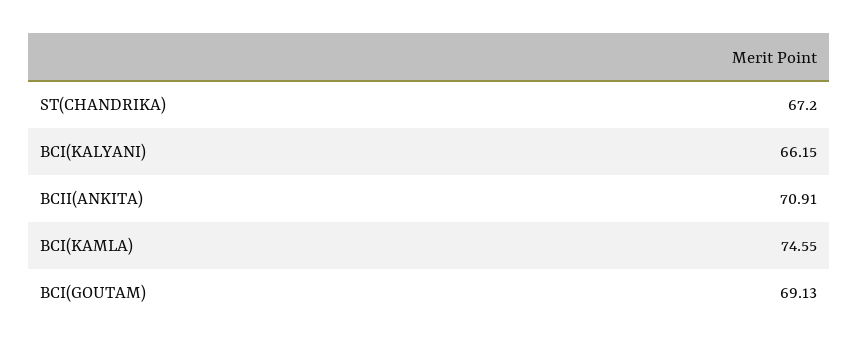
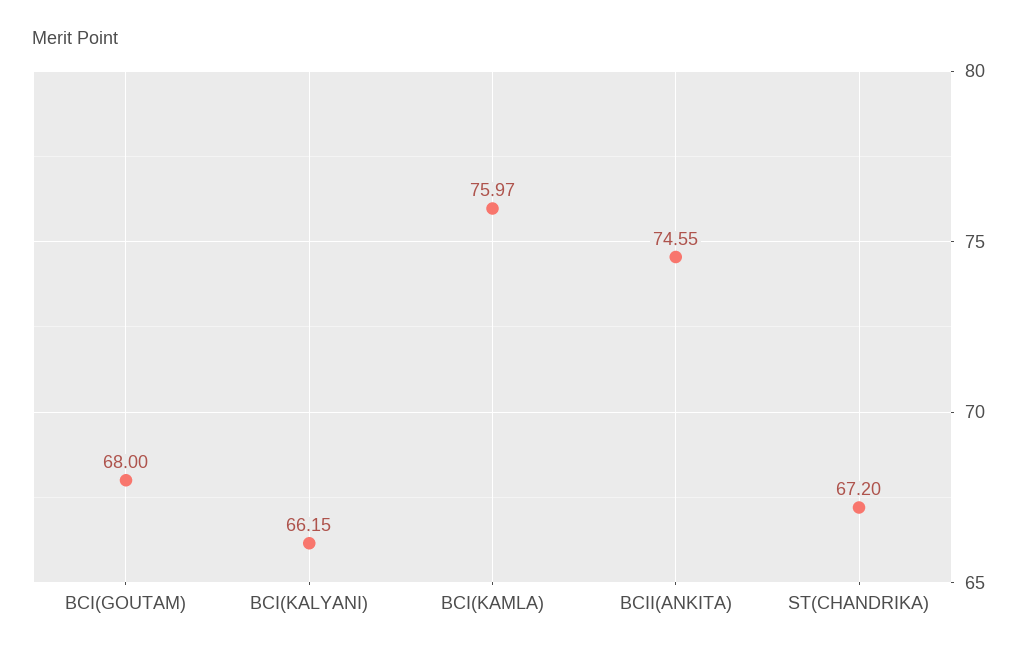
BCII(ANKITA): 70.91 -> 74.55
BCI(KAMLA): 74.55 -> 75.97
BCI(GOUTAM): 69.13 -> 68

